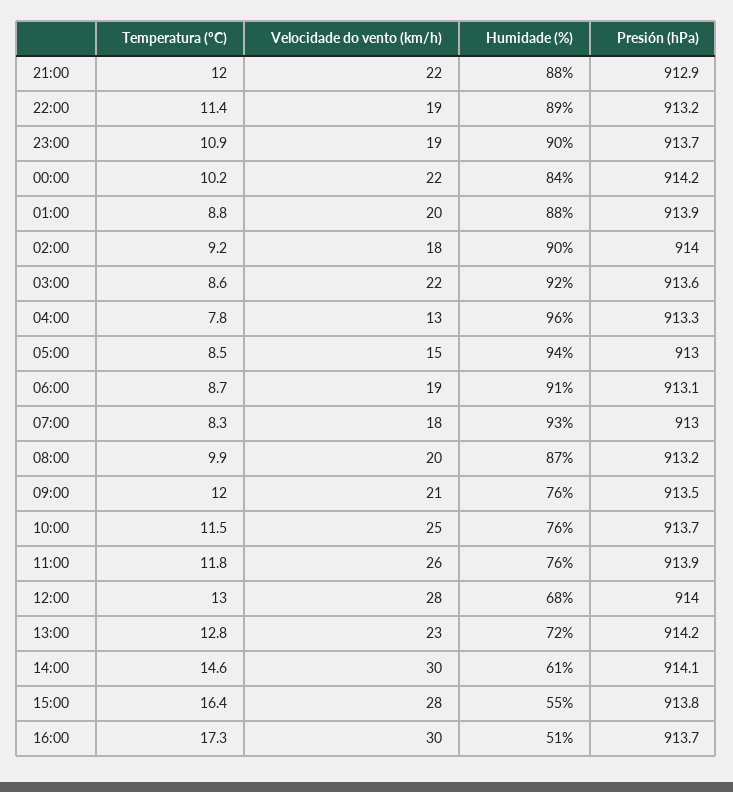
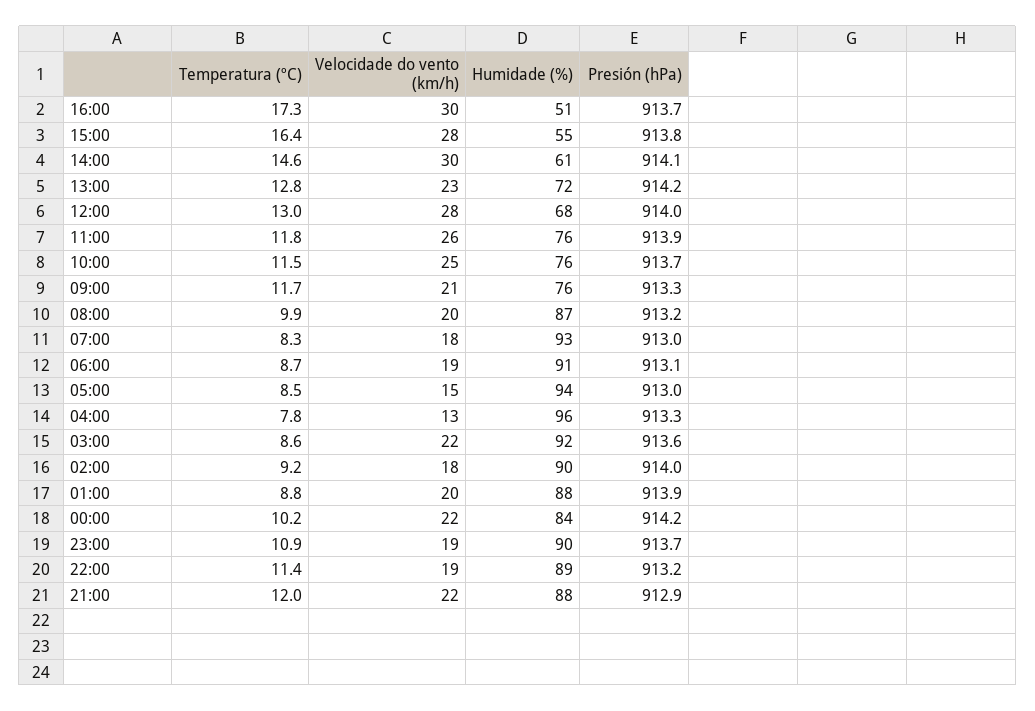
Temperatura (ºC), 09:00: 12 -> 11.7
Presión (hPa), 09:00: 913.5 -> 913.3

